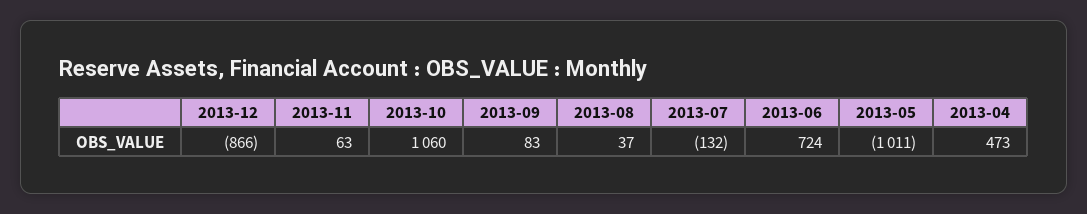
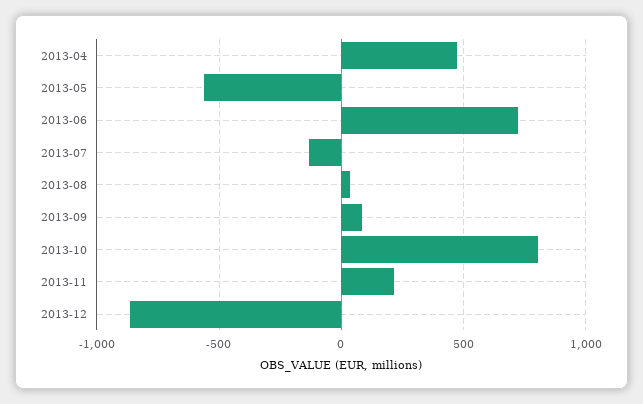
2013-11: 63 -> 200
2013-10: 1060 -> 800
2013-05: -1011 -> -550

